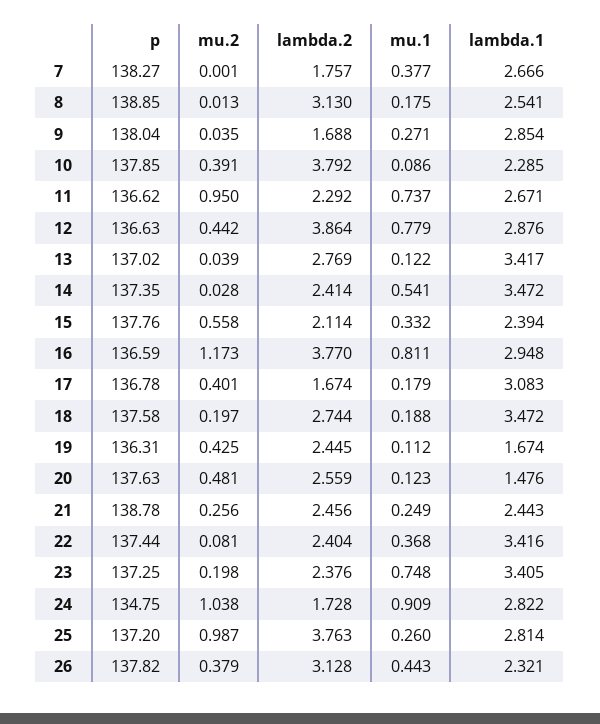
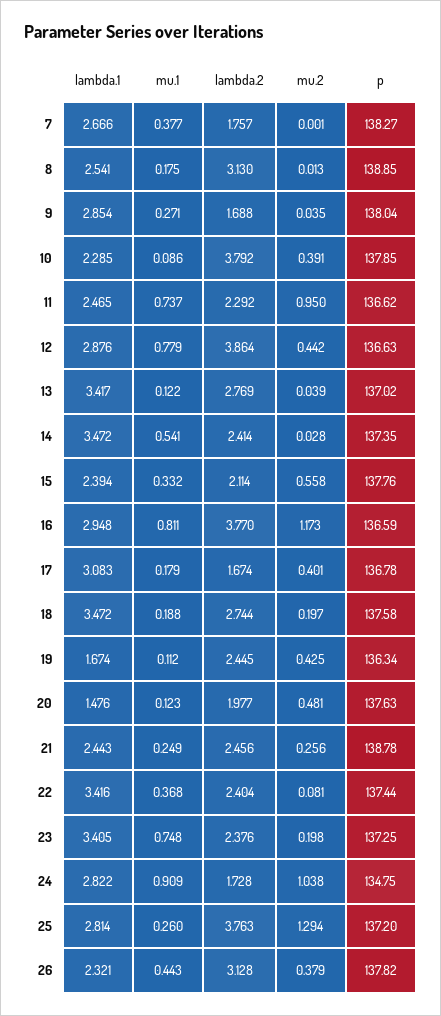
lambda.1, 11: 2.671 -> 2.465
p, 19: 136.31 -> 136.34
lambda.2, 20: 2.559 -> 1.977
mu.2, 25: 0.987 -> 1.294

